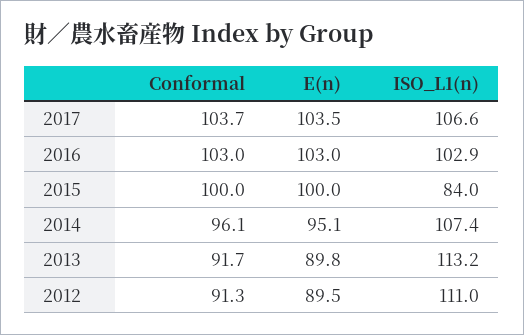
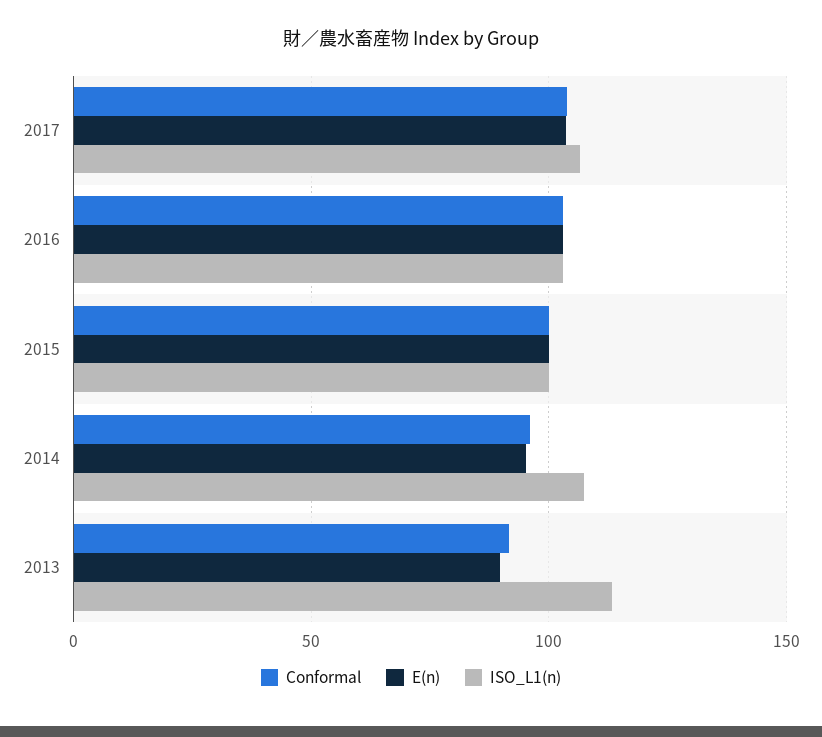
ISO_L1(n), 2015: 84 -> 100
Conformal, 2012: 91.3 -> none
E(n), 2012: 89.5 -> none
ISO_L1(n), 2012: 111 -> none

